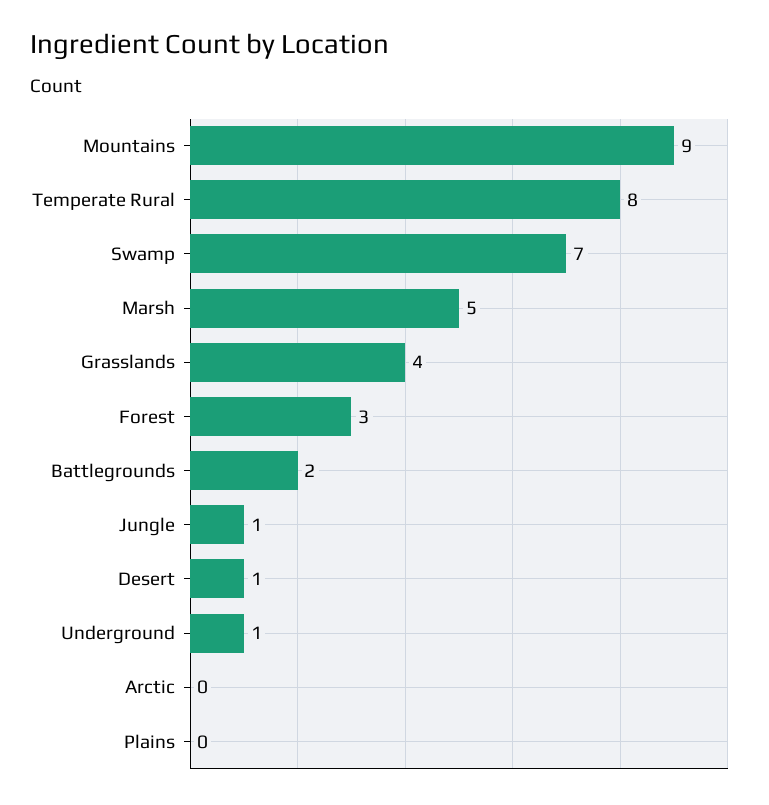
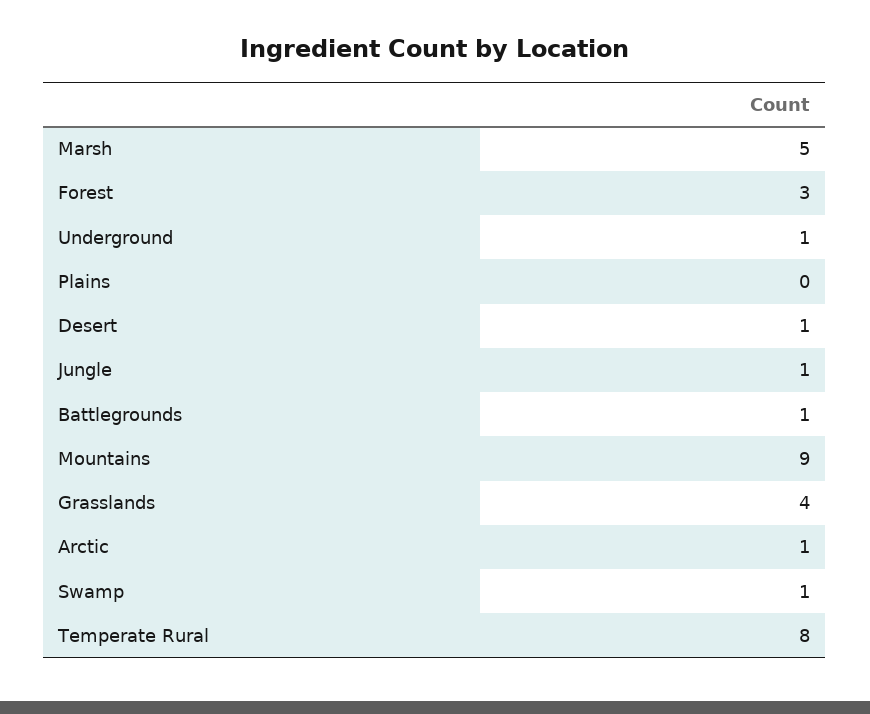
Swamp: 7 -> 1
Battlegrounds: 2 -> 1
Arctic: 0 -> 1

